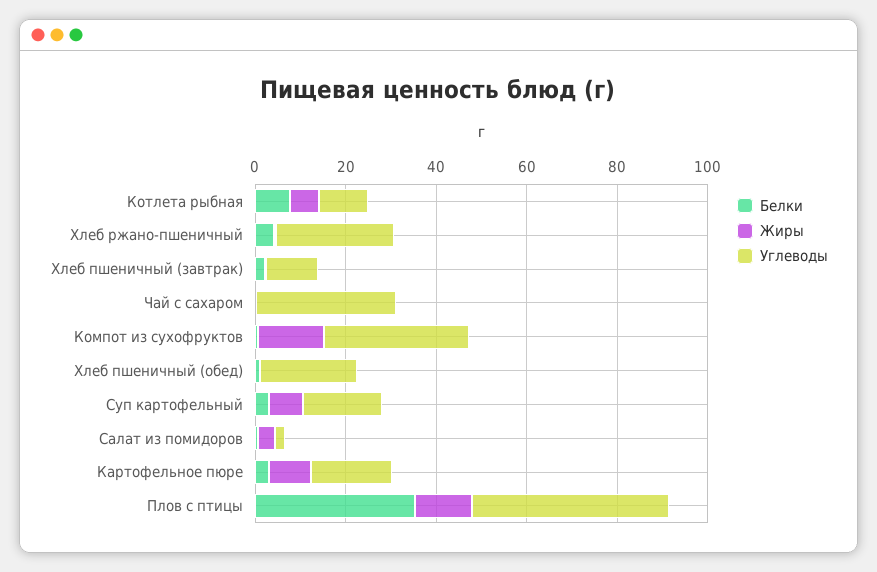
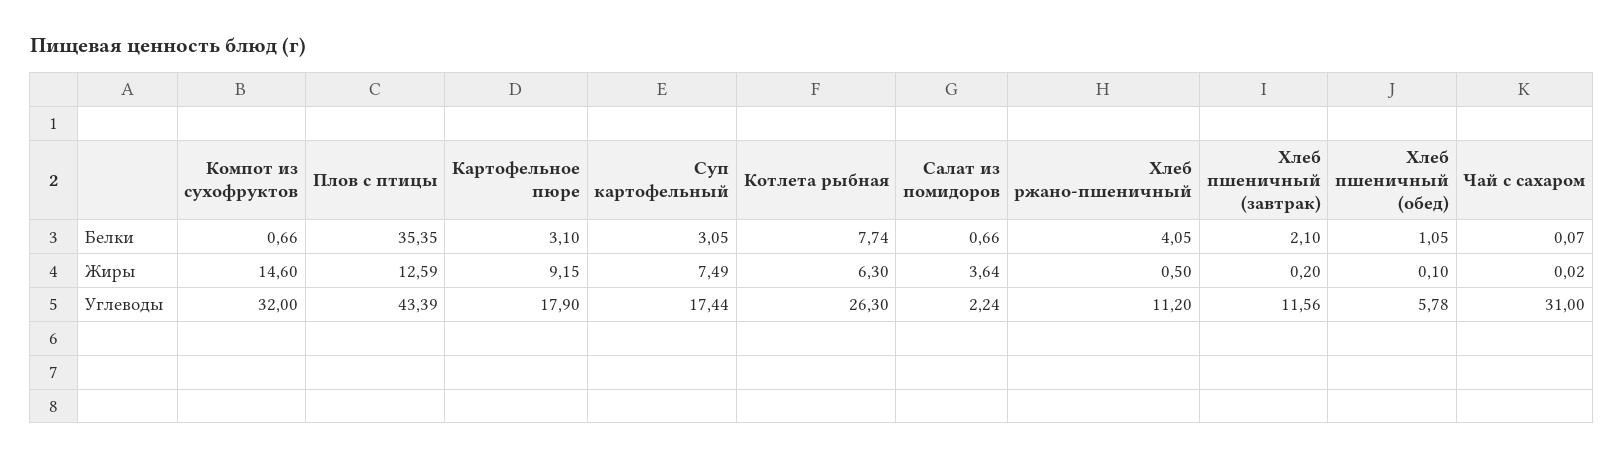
Углеводы, Котлета рыбная: 10 -> 26.3
Углеводы, Хлеб ржано-пшеничный: 25 -> 11.2
Углеводы, Хлеб пшеничный (обед): 20 -> 5.78

